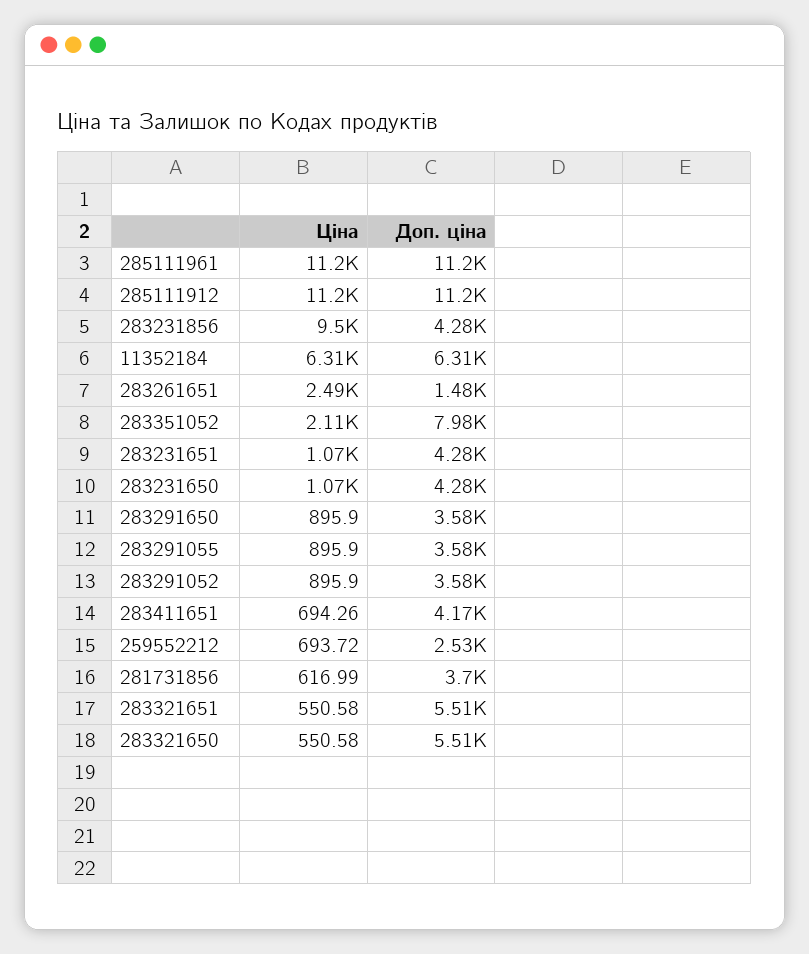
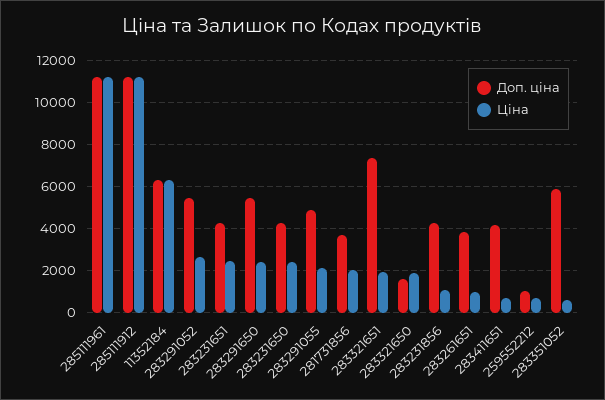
Ціна, 283231856: 9500 -> 1000
Ціна, 283261651: 2490 -> 1000
Доп. ціна, 283261651: 1480 -> 4000
Ціна, 283351052: 2110 -> 500
Доп. ціна, 283351052: 7980 -> 6000
Ціна, 283231651: 1070 -> 2500
Ціна, 283231650: 1070 -> 2500
Ціна, 283291650: 895.9 -> 2500
Доп. ціна, 283291650: 3580 -> 5500
Ціна, 283291055: 895.9 -> 2000
Доп. ціна, 283291055: 3580 -> 5000
Ціна, 283291052: 895.9 -> 2500
Доп. ціна, 283291052: 3580 -> 5500
Доп. ціна, 259552212: 2530 -> 1000
Ціна, 281731856: 616.99 -> 2000
Ціна, 283321651: 550.58 -> 2000
Доп. ціна, 283321651: 5510 -> 7500
Ціна, 283321650: 550.58 -> 2000
Доп. ціна, 283321650: 5510 -> 1500

